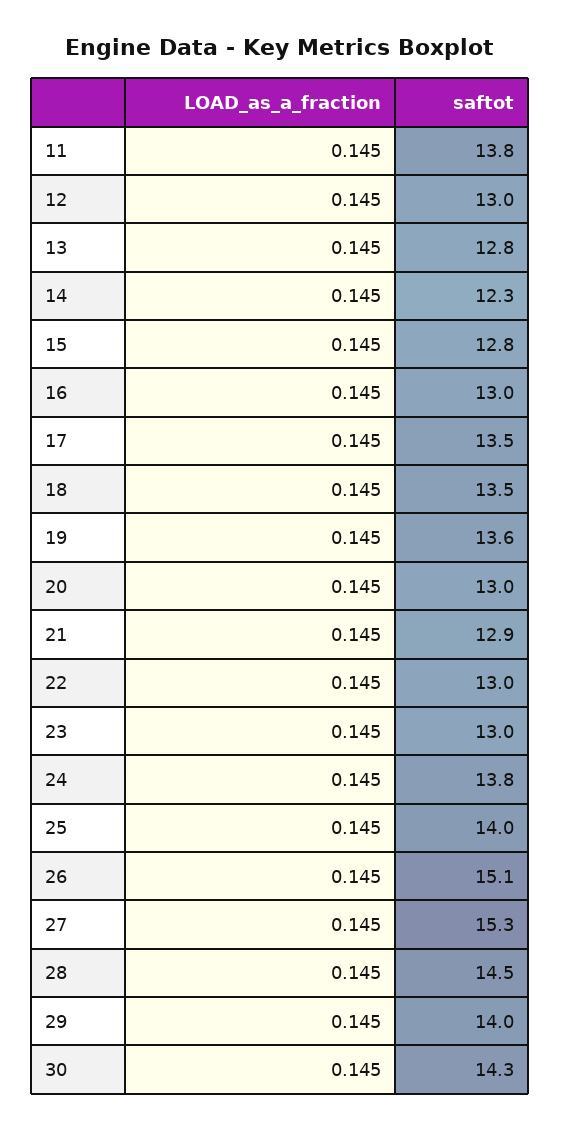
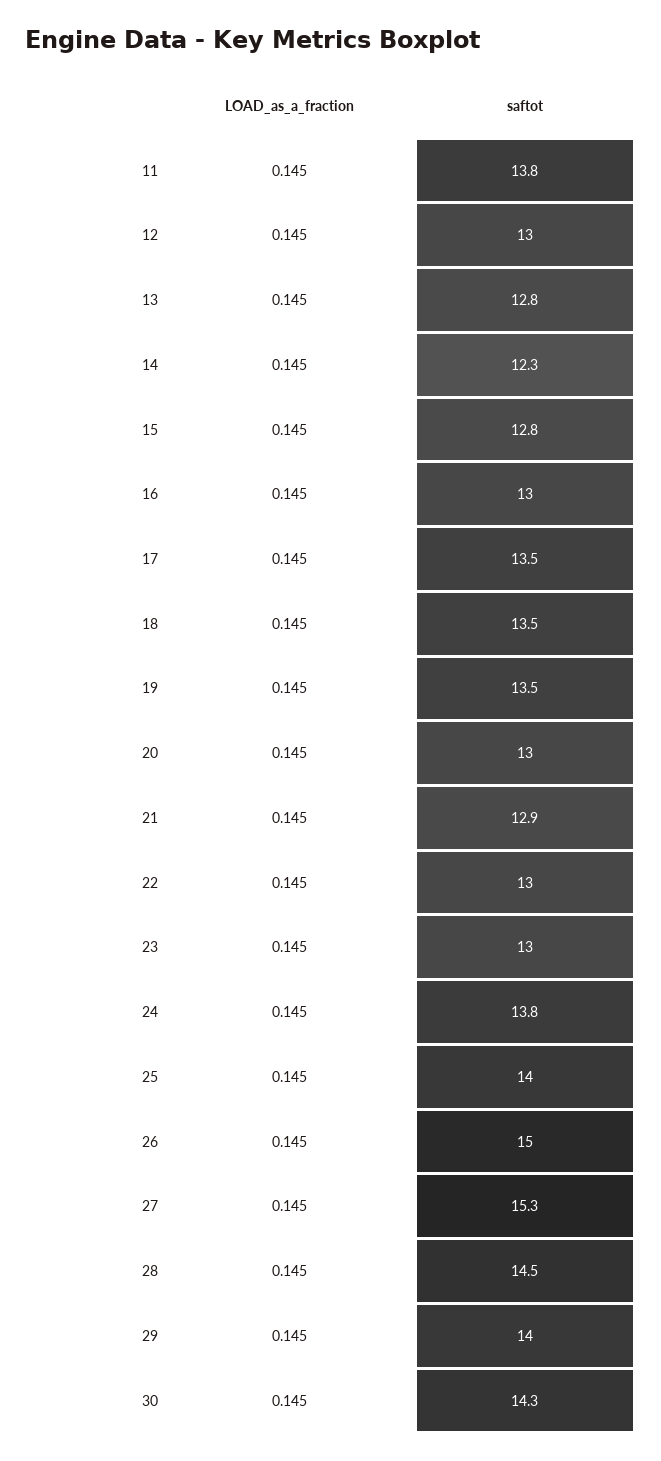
saftot, 19: 13.6 -> 13.5
saftot, 26: 15.1 -> 15

